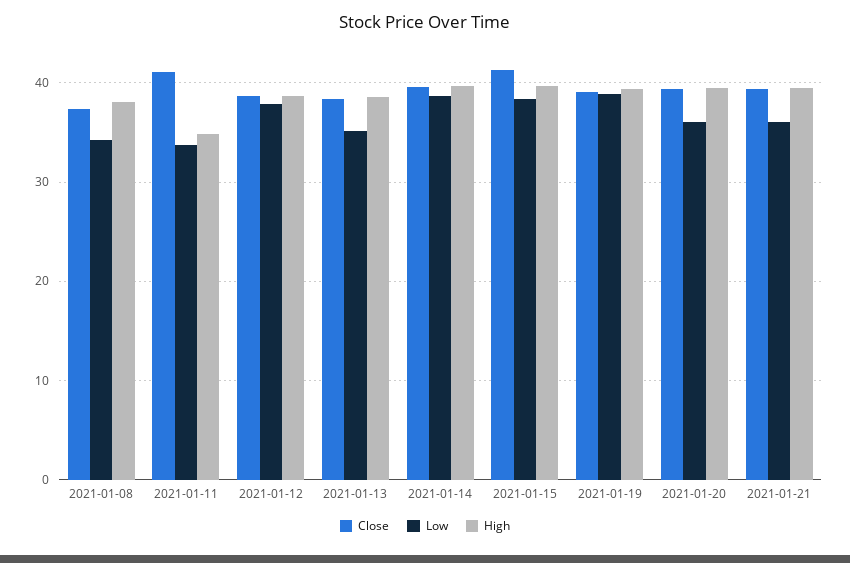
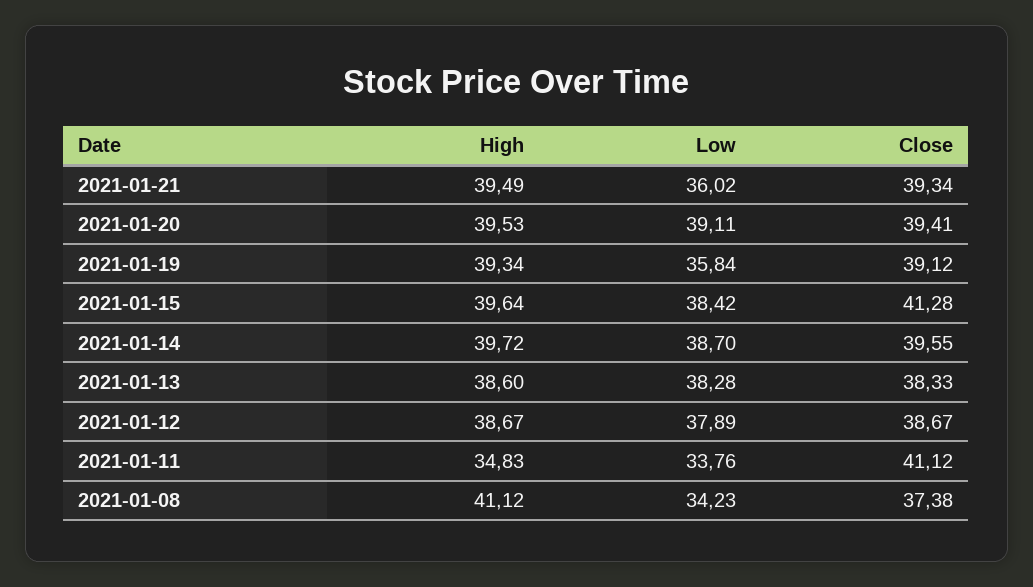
High, 2021-01-08: 38 -> 41.12
Low, 2021-01-13: 35 -> 38.28
Low, 2021-01-19: 39 -> 35.84
Low, 2021-01-20: 36 -> 39.11

